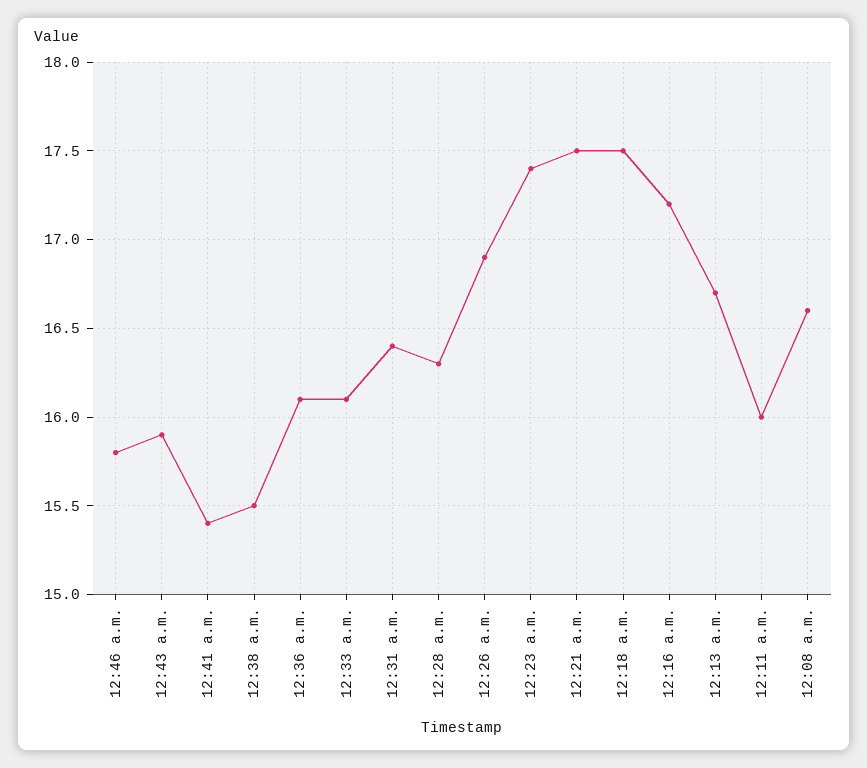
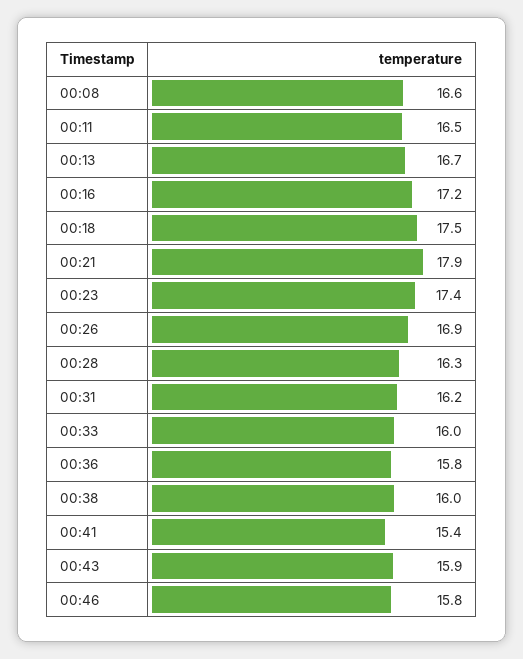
12:38 a.m.: 15.5 -> 16
12:36 a.m.: 16.1 -> 15.8
12:33 a.m.: 16.1 -> 16
12:31 a.m.: 16.4 -> 16.2
12:21 a.m.: 17.5 -> 17.9
12:11 a.m.: 16 -> 16.5

